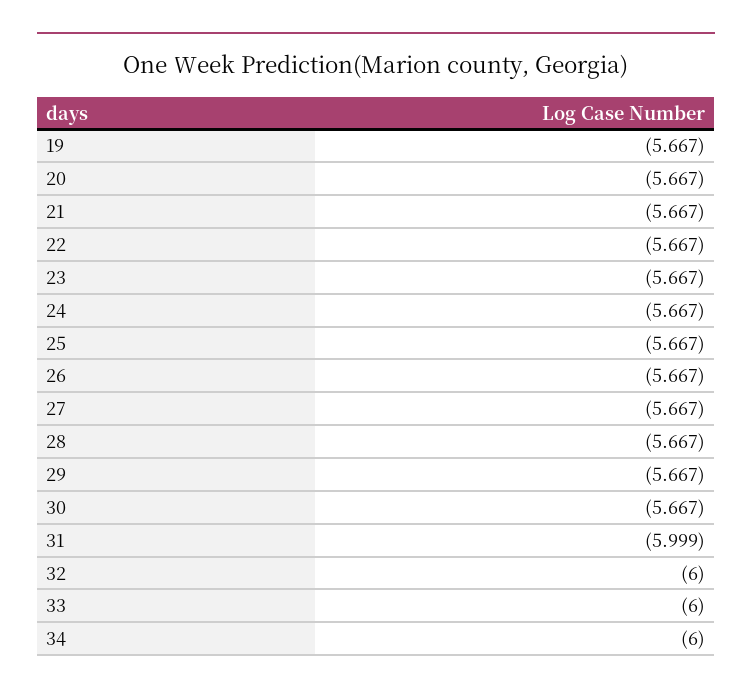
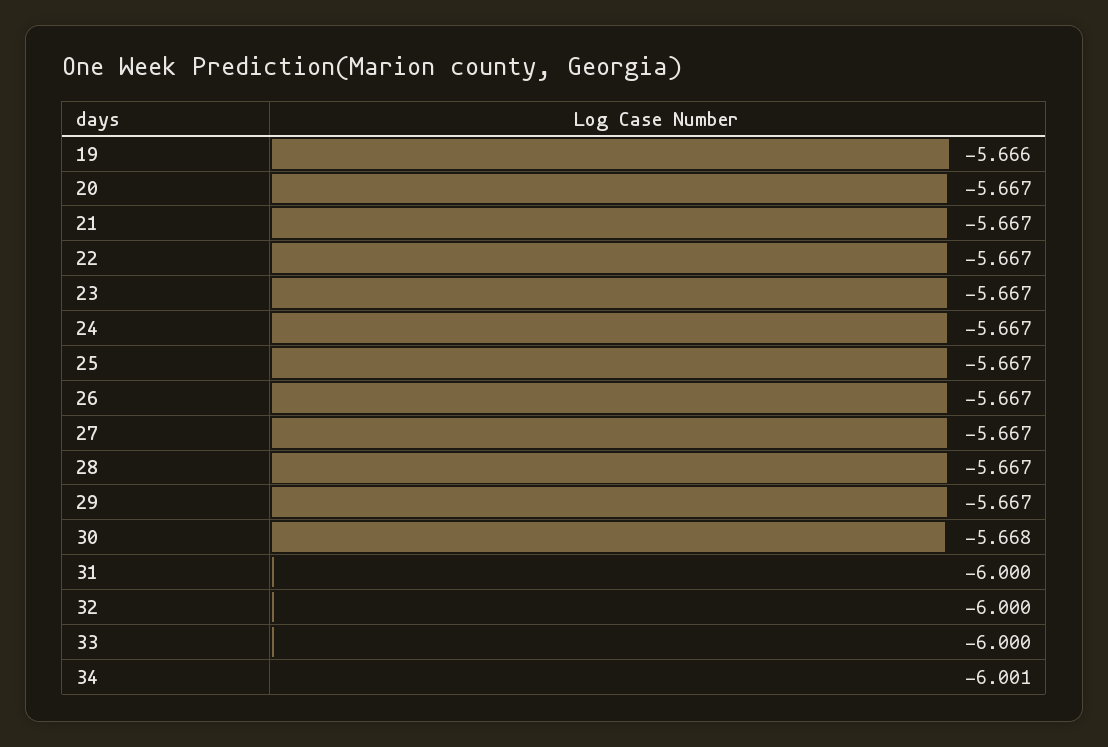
19: -5.667 -> -5.666
30: -5.667 -> -5.668
31: -5.999 -> -6
34: -6 -> -6.001

